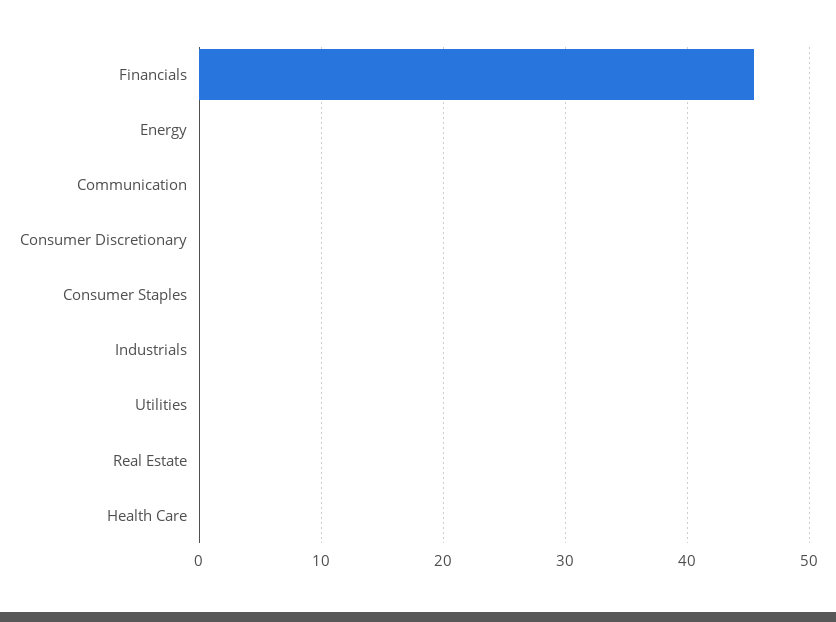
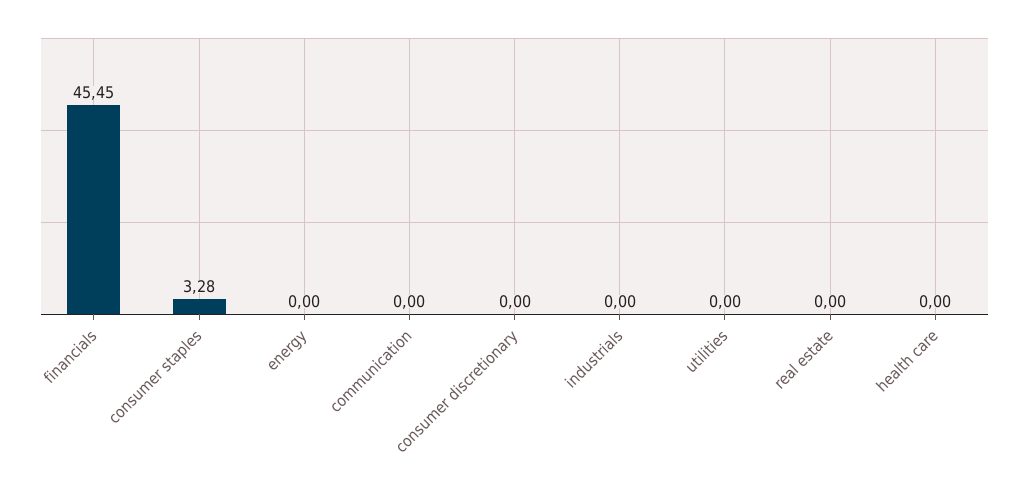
Consumer Staples: 0 -> 3.28

